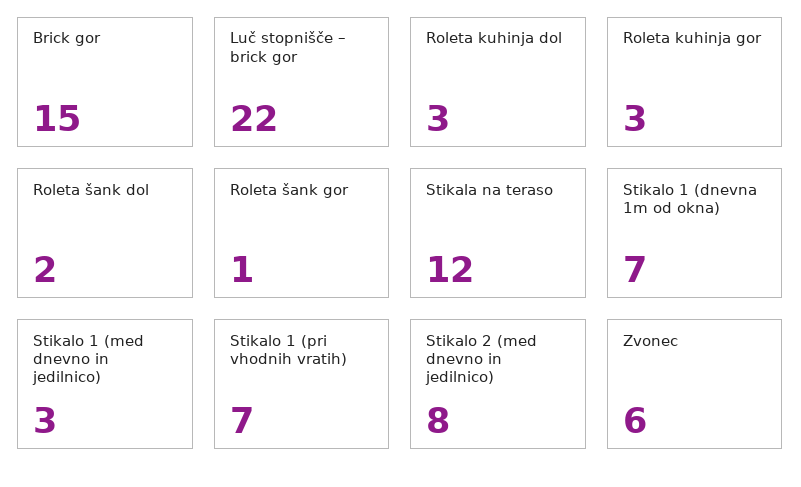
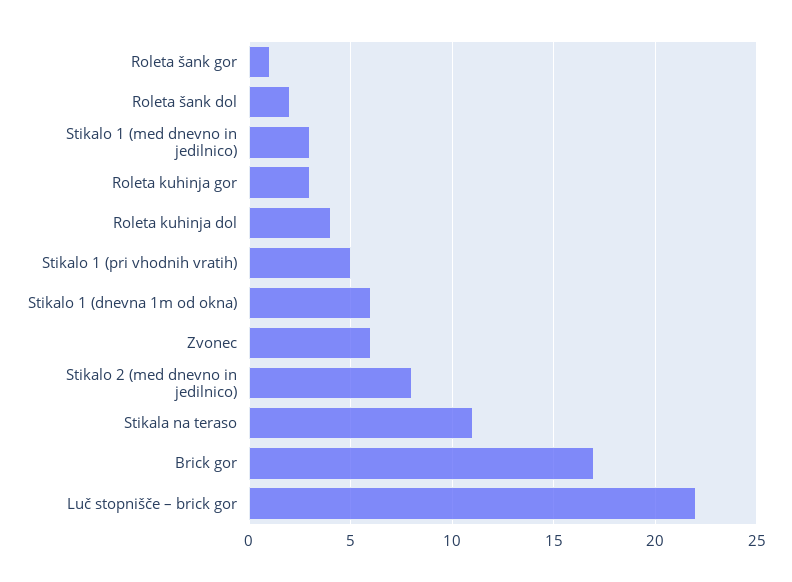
Brick gor: 15 -> 17
Roleta kuhinja dol: 3 -> 4
Stikala na teraso: 12 -> 11
Stikalo 1 (dnevna 1m od okna): 7 -> 6
Stikalo 1 (pri vhodnih vratih): 7 -> 5

